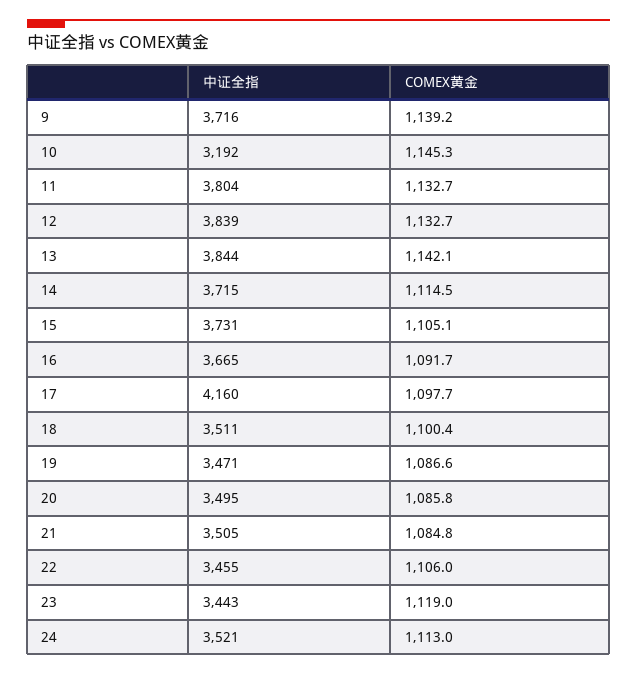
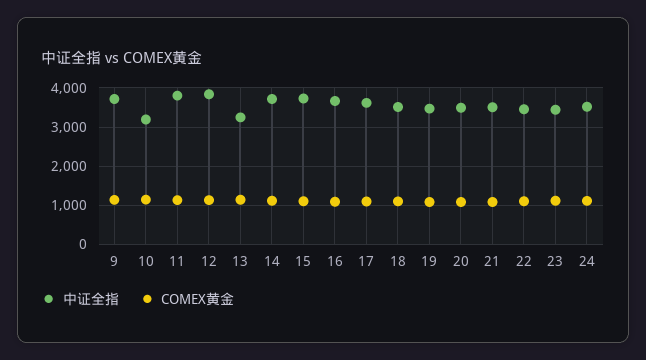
中证全指, 13: 3844 -> 3200
中证全指, 17: 4160 -> 3600

